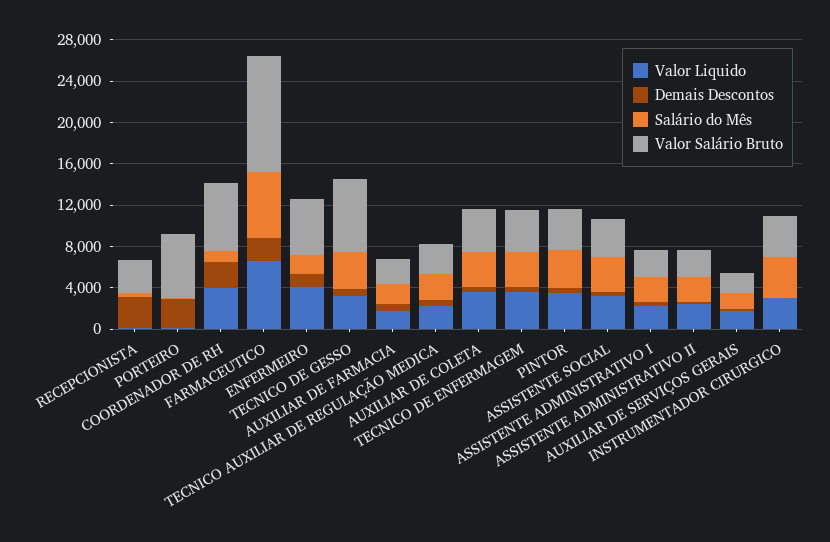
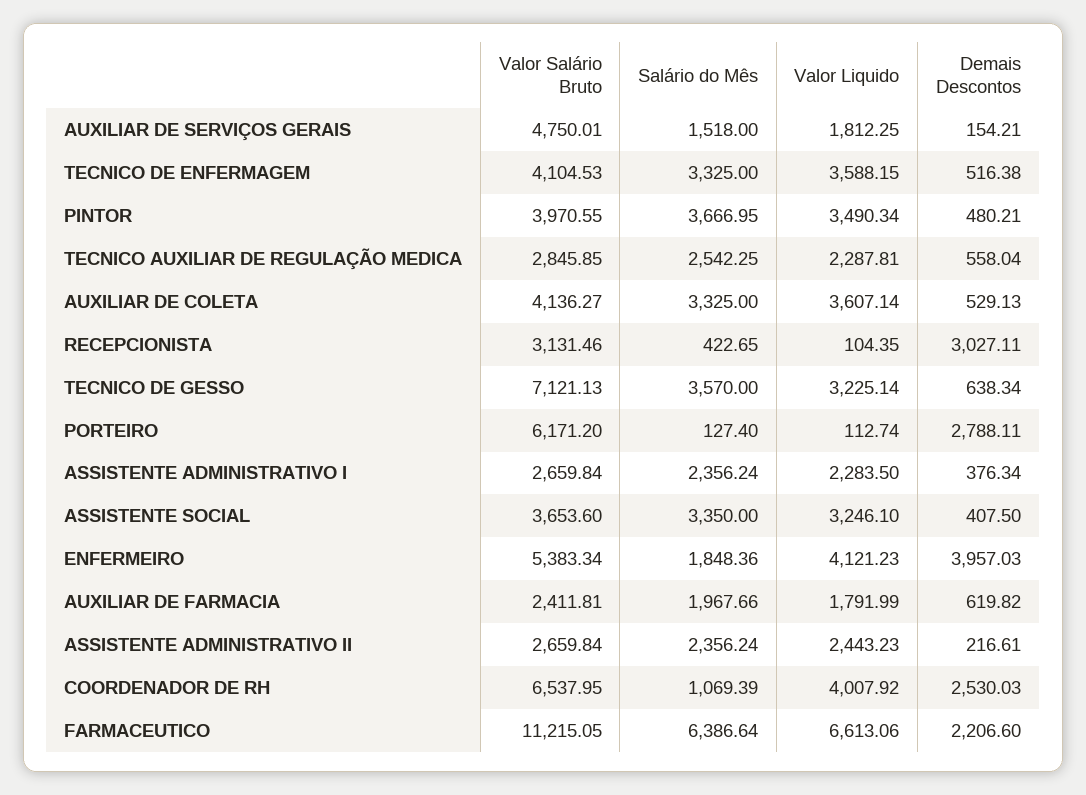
Demais Descontos, ENFERMEIRO: 1000 -> 3957.03
Valor Salário Bruto, AUXILIAR DE SERVIÇOS GERAIS: 2000 -> 4750.01
Valor Liquido, INSTRUMENTADOR CIRURGICO: 3000 -> none
Demais Descontos, INSTRUMENTADOR CIRURGICO: 0 -> none
Salário do Mês, INSTRUMENTADOR CIRURGICO: 4000 -> none
Valor Salário Bruto, INSTRUMENTADOR CIRURGICO: 4000 -> none

